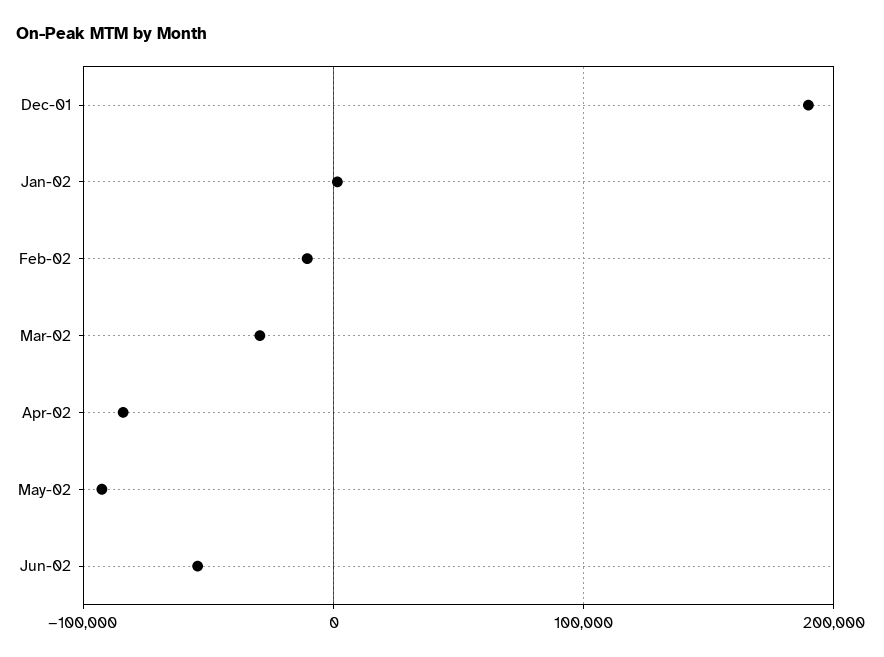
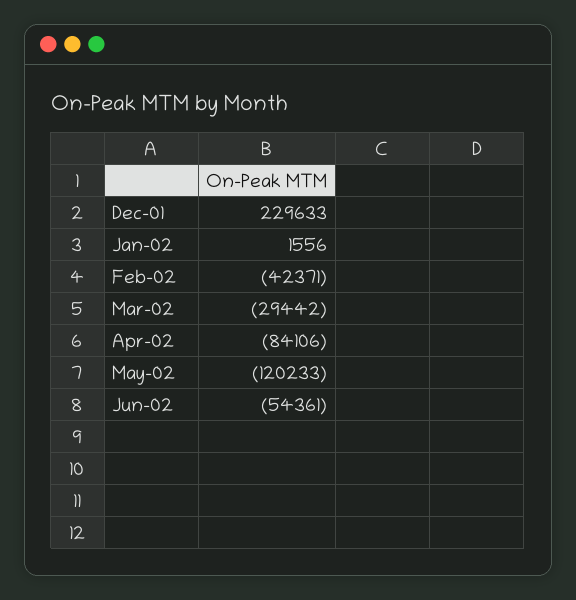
Dec-01: 190000 -> 229633
Feb-02: -10000 -> -42371
May-02: -90000 -> -120233

